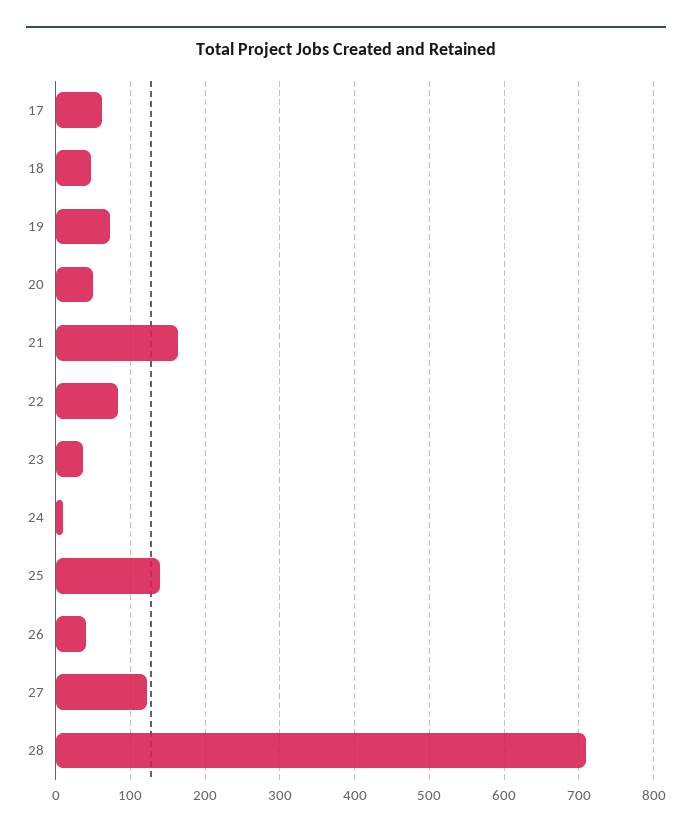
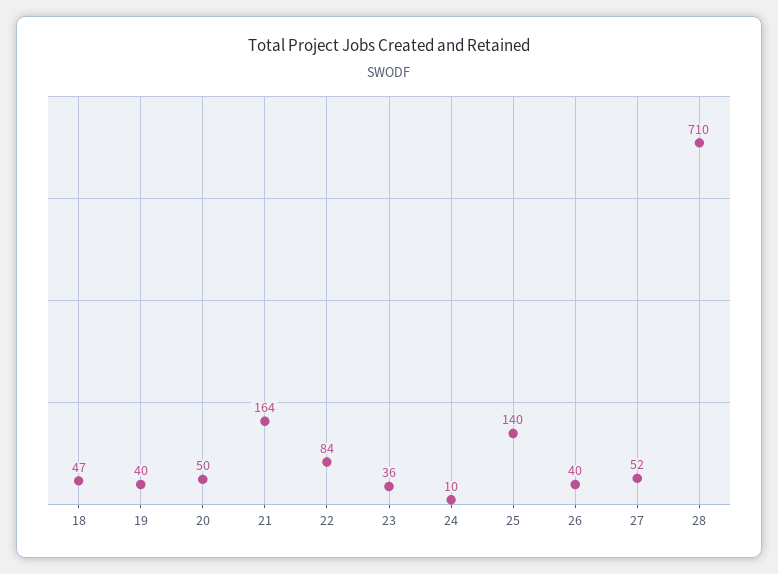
17: 60 -> none
19: 70 -> 40
27: 120 -> 52

